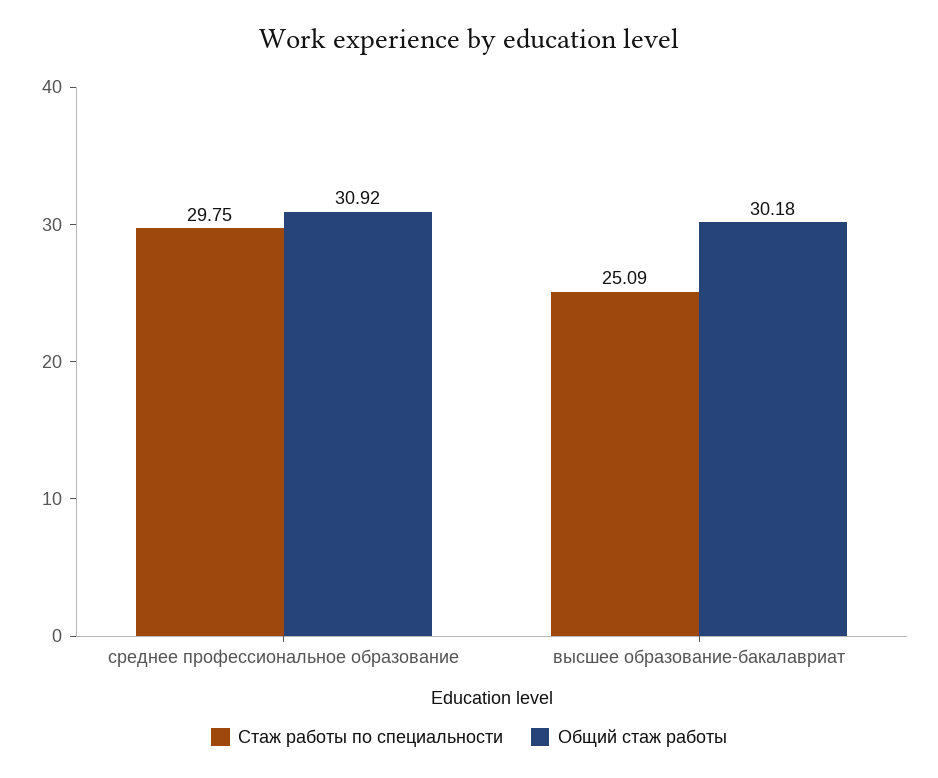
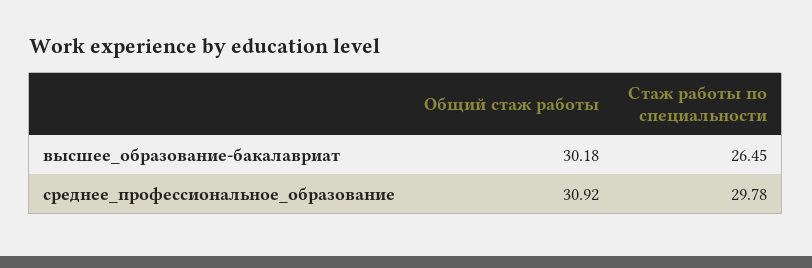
Стаж работы по специальности, среднее профессиональное образование: 29.75 -> 29.78
Стаж работы по специальности, высшее образование-бакалавриат: 25.09 -> 26.45

